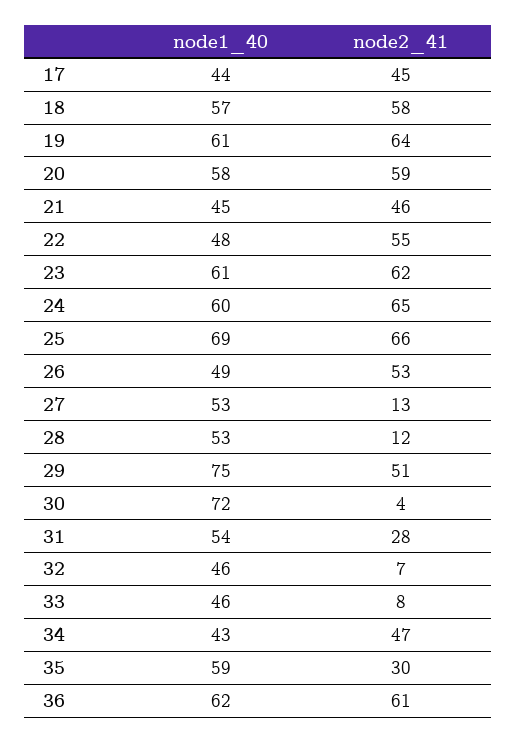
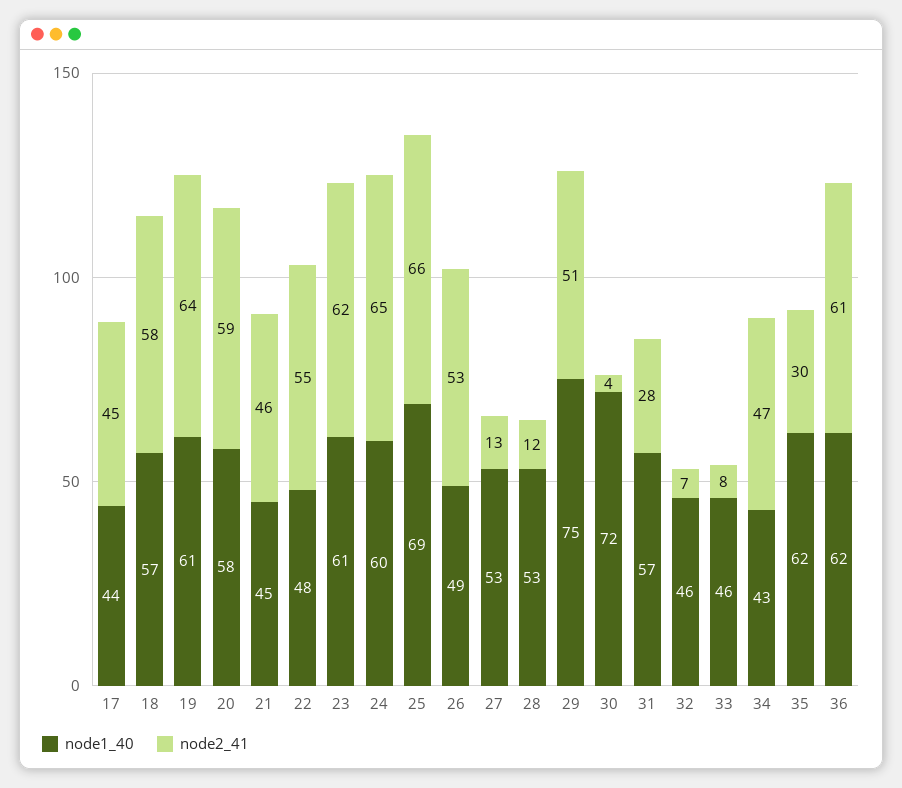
node1_40, 31: 54 -> 57
node1_40, 35: 59 -> 62

